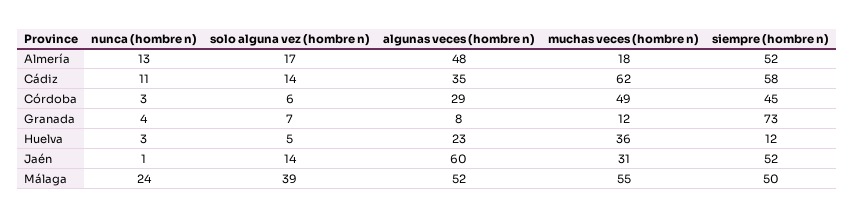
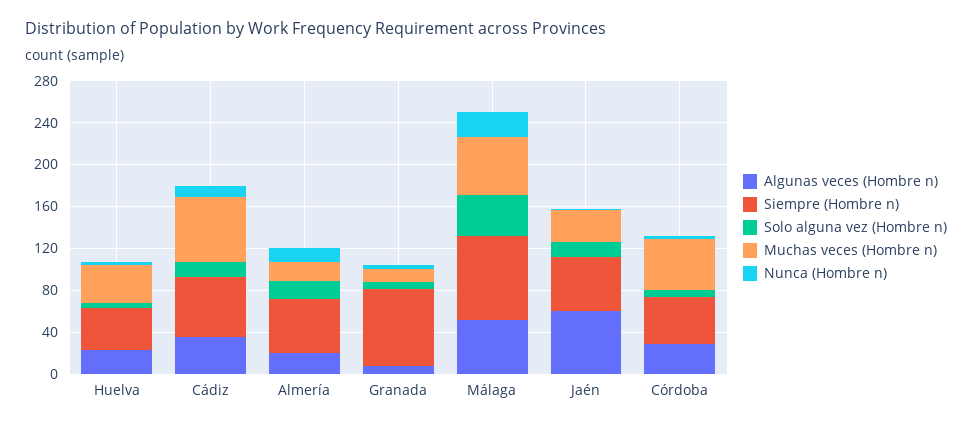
algunas veces (hombre n), Almería: 48 -> 20
siempre (hombre n), Huelva: 12 -> 40
siempre (hombre n), Málaga: 50 -> 80

